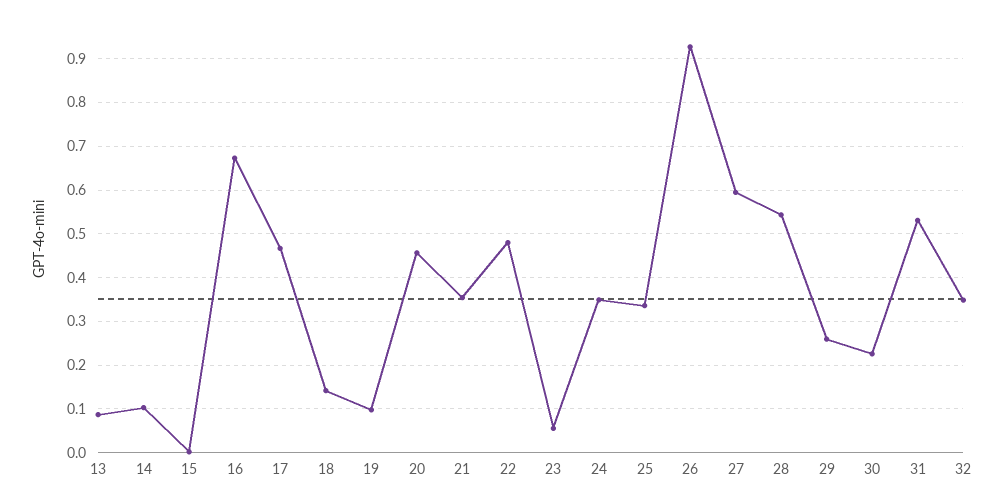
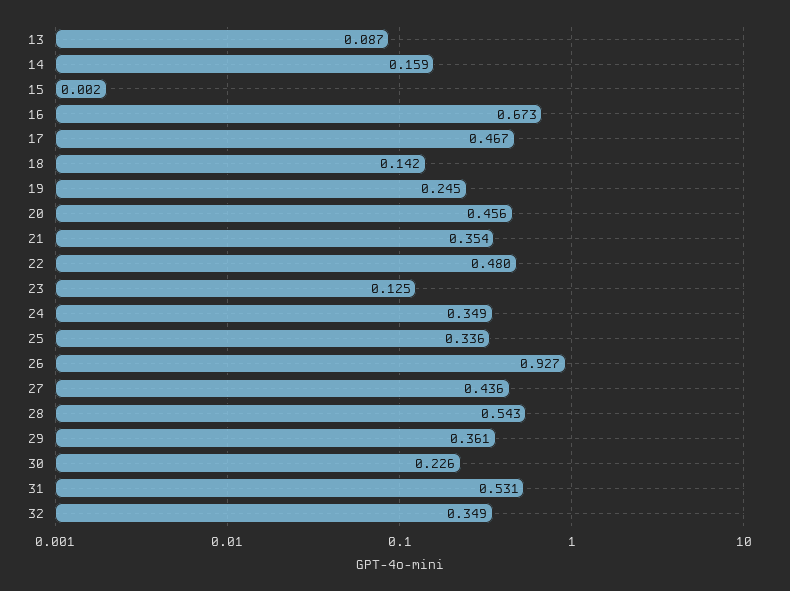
14: 0.1 -> 0.159
19: 0.1 -> 0.245
23: 0.06 -> 0.125
27: 0.6 -> 0.436
29: 0.26 -> 0.361

